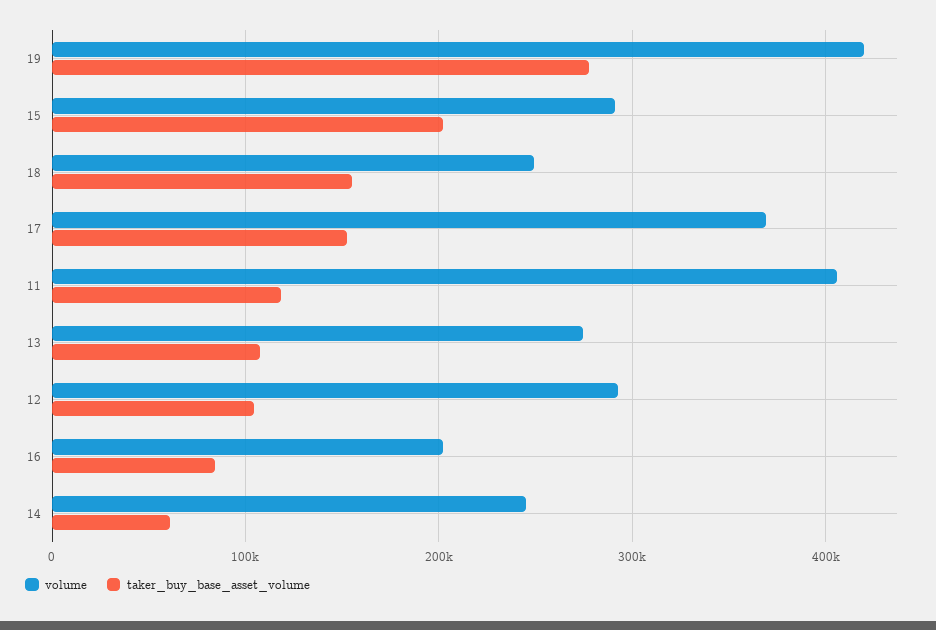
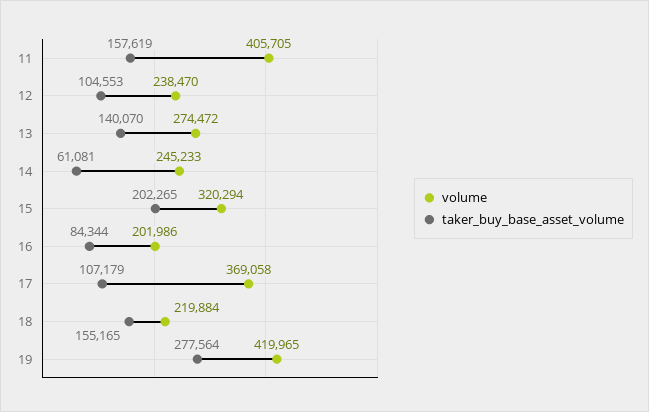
volume, 15: 290000 -> 320294
volume, 18: 250000 -> 219884
taker_buy_base_asset_volume, 17: 150000 -> 107179
taker_buy_base_asset_volume, 11: 120000 -> 157619
taker_buy_base_asset_volume, 13: 110000 -> 140070
volume, 12: 290000 -> 238470

